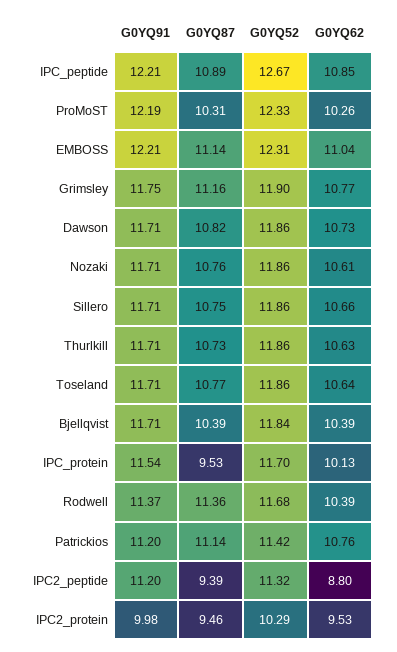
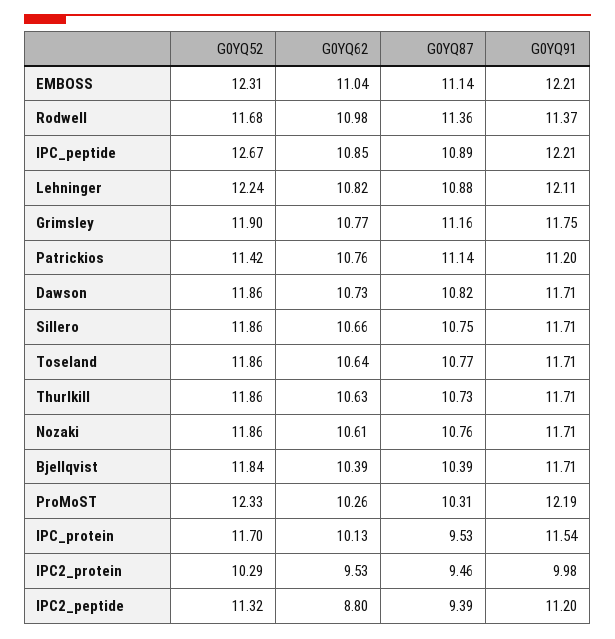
G0YQ62, Rodwell: 10.39 -> 10.98
G0YQ52, Lehninger: none -> 12.24
G0YQ62, Lehninger: none -> 10.82
G0YQ87, Lehninger: none -> 10.88
G0YQ91, Lehninger: none -> 12.11

